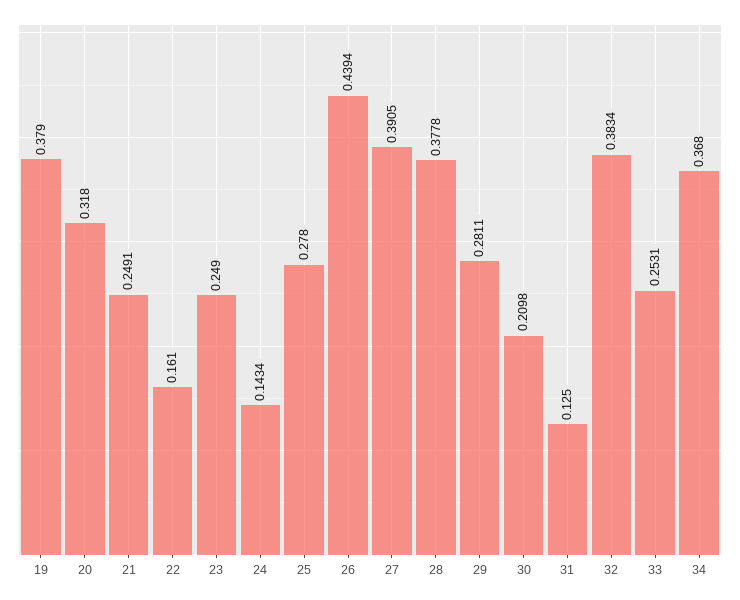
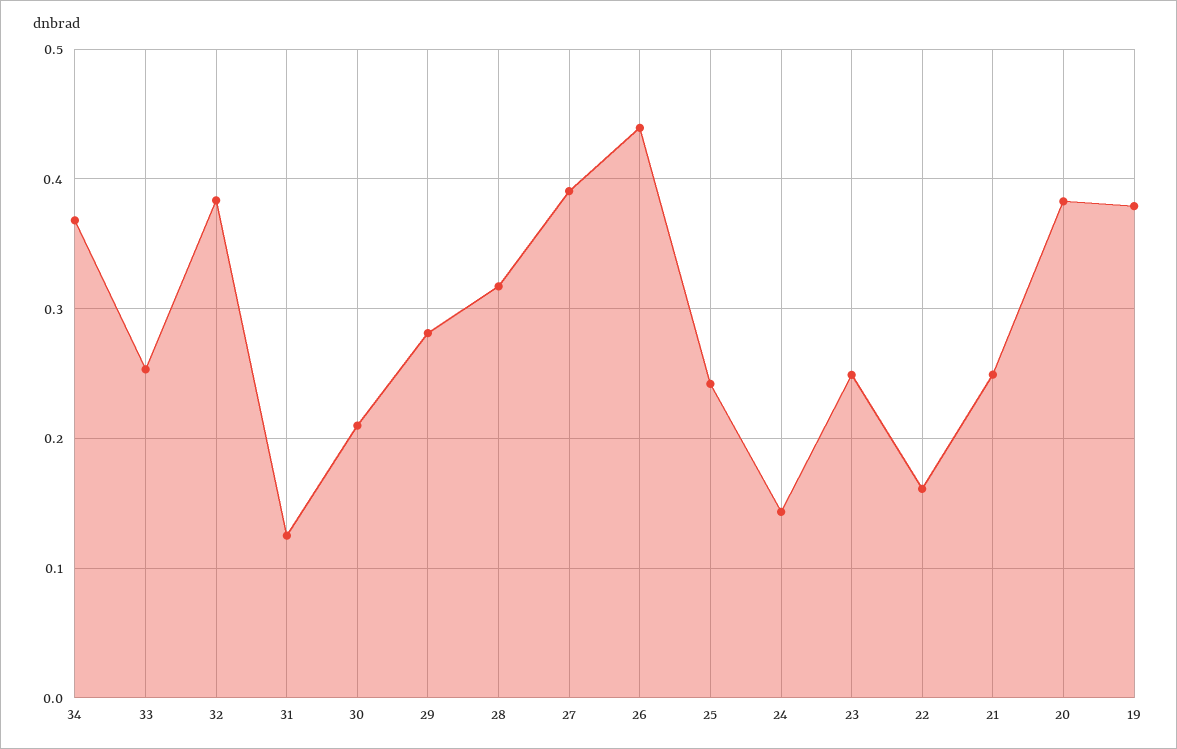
20: 0.318 -> 0.38
25: 0.278 -> 0.24
28: 0.3778 -> 0.32

